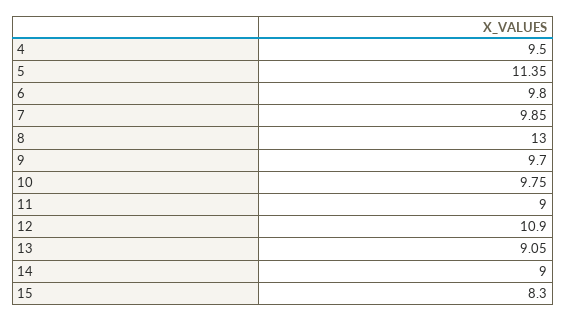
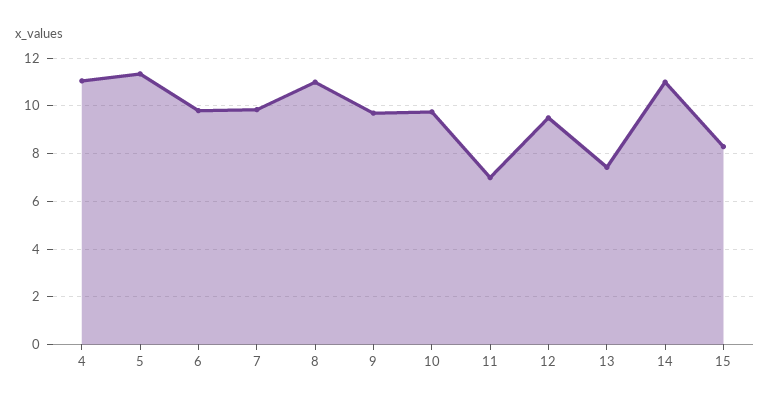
4: 9.5 -> 11
8: 13 -> 11
11: 9 -> 7
12: 10.9 -> 9.5
13: 9.05 -> 7.5
14: 9 -> 11

